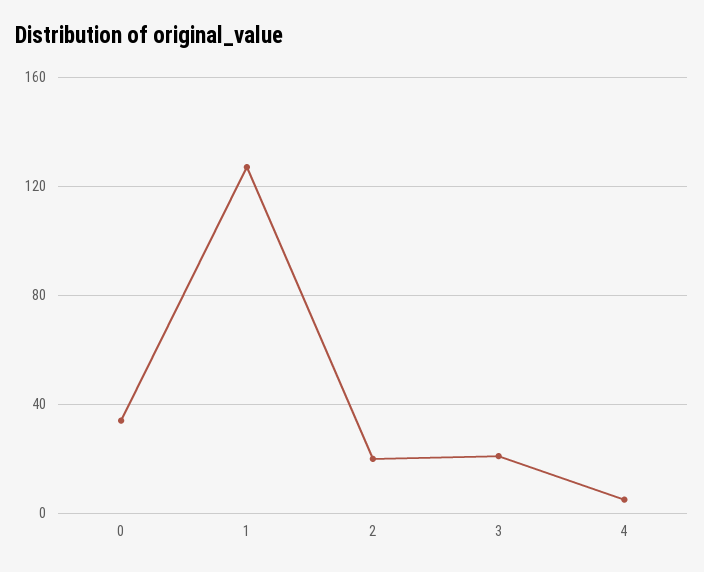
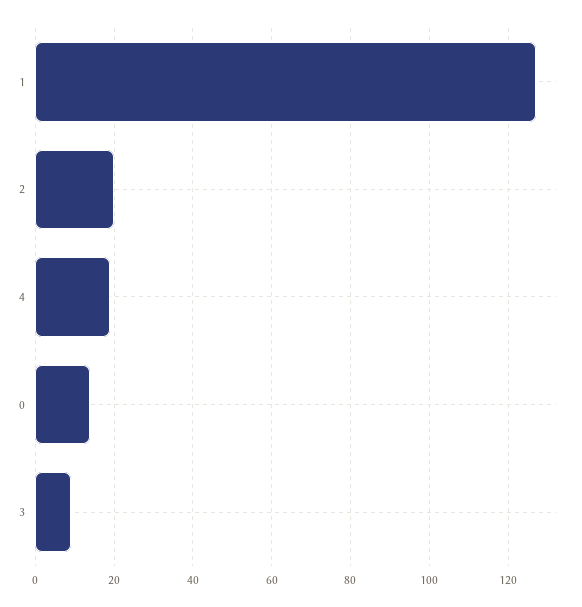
0: 35 -> 15
3: 20 -> 10
4: 5 -> 20

